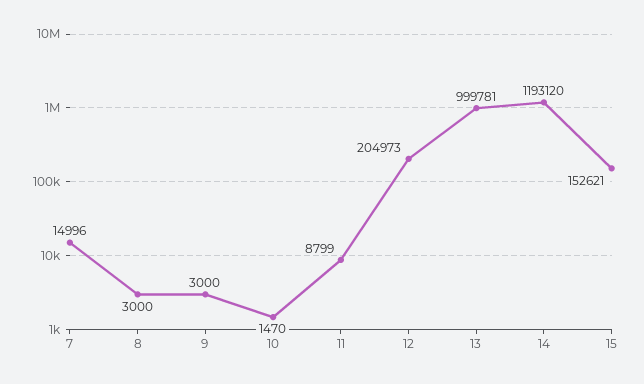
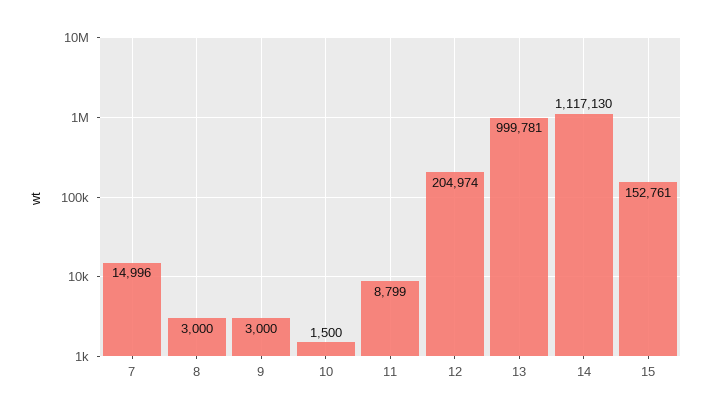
10: 1470 -> 1500
12: 204973 -> 204974
14: 1193120 -> 1117130
15: 152621 -> 152761

